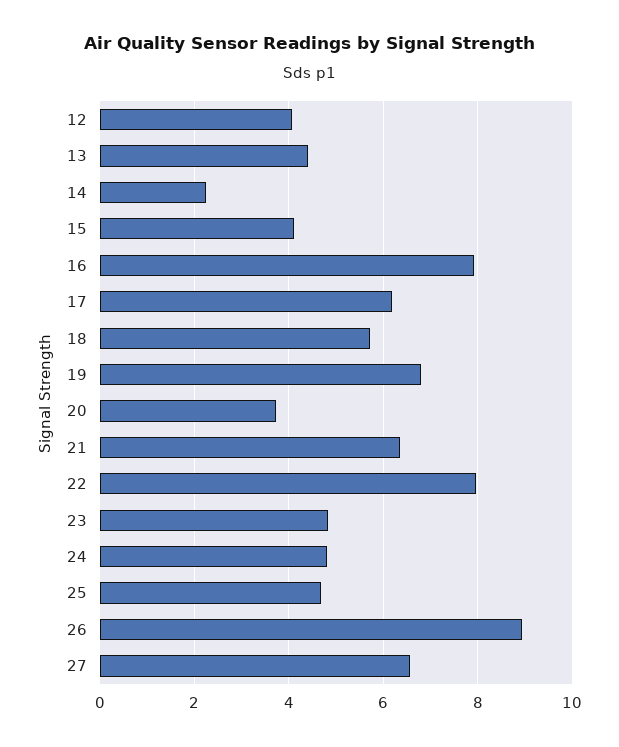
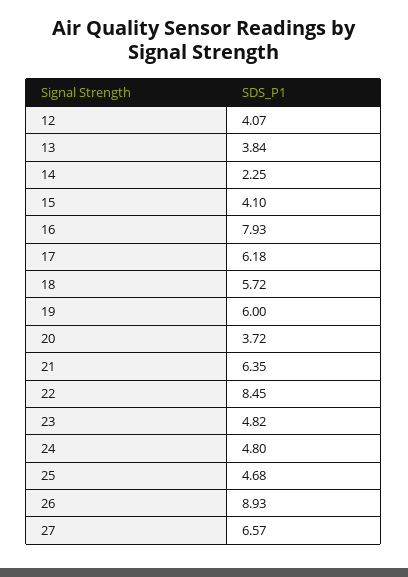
13: 4.4 -> 3.84
19: 6.8 -> 6
22: 8 -> 8.45

